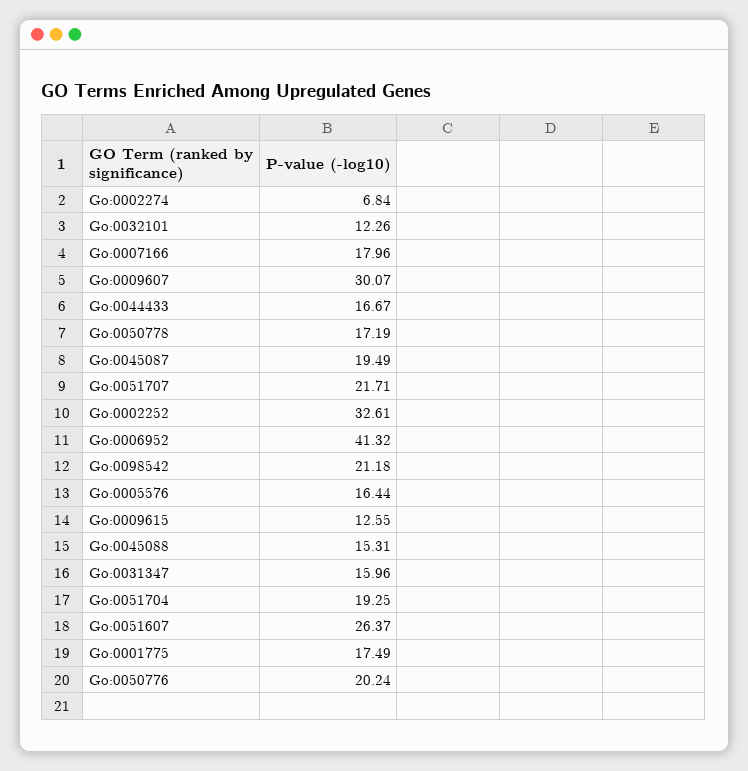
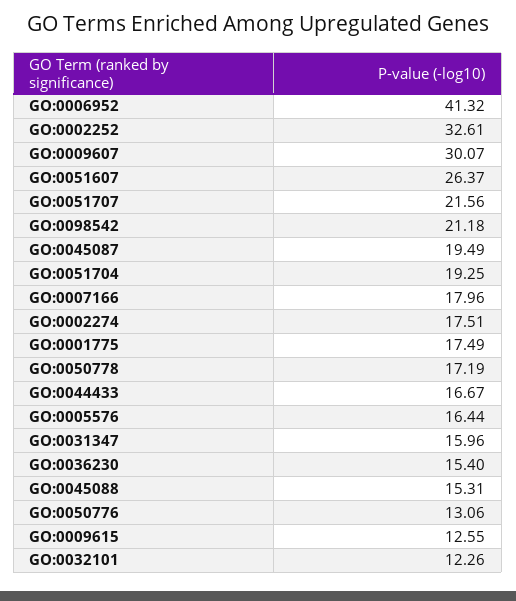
Go:0002274: 6.84 -> 17.51
Go:0051707: 21.71 -> 21.56
Go:0050776: 20.24 -> 13.06
GO:0036230: none -> 15.4

